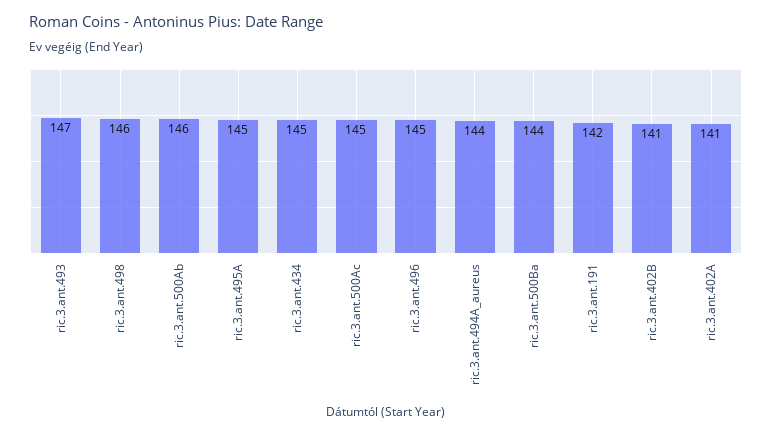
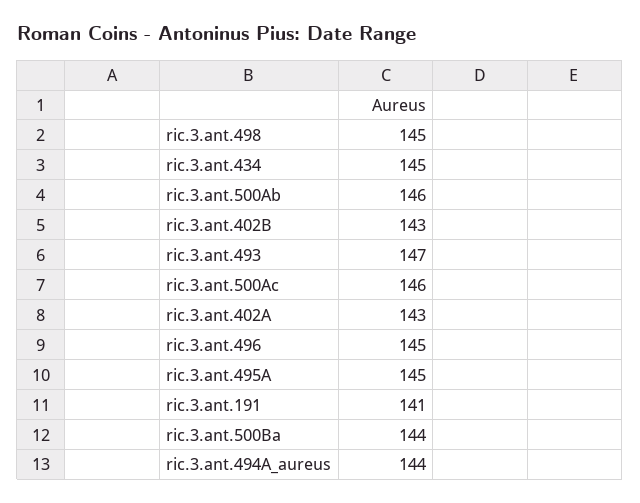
ric.3.ant.498: 146 -> 145
ric.3.ant.500Ac: 145 -> 146
ric.3.ant.191: 142 -> 141
ric.3.ant.402B: 141 -> 143
ric.3.ant.402A: 141 -> 143

